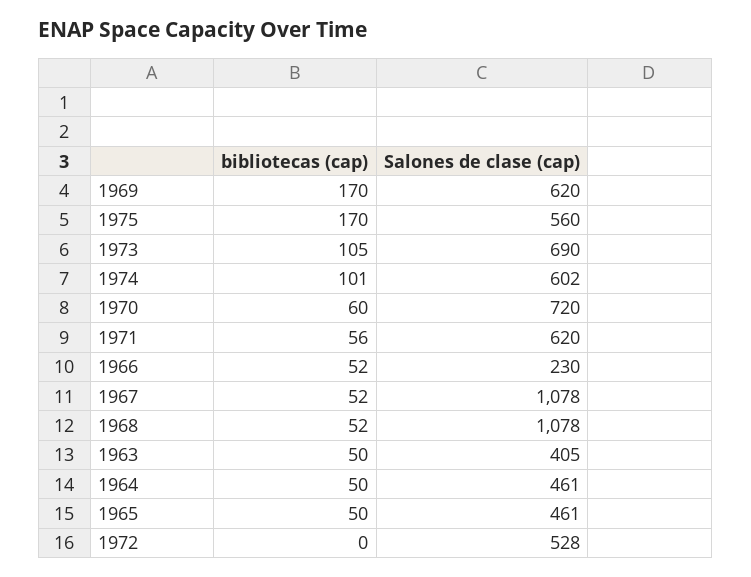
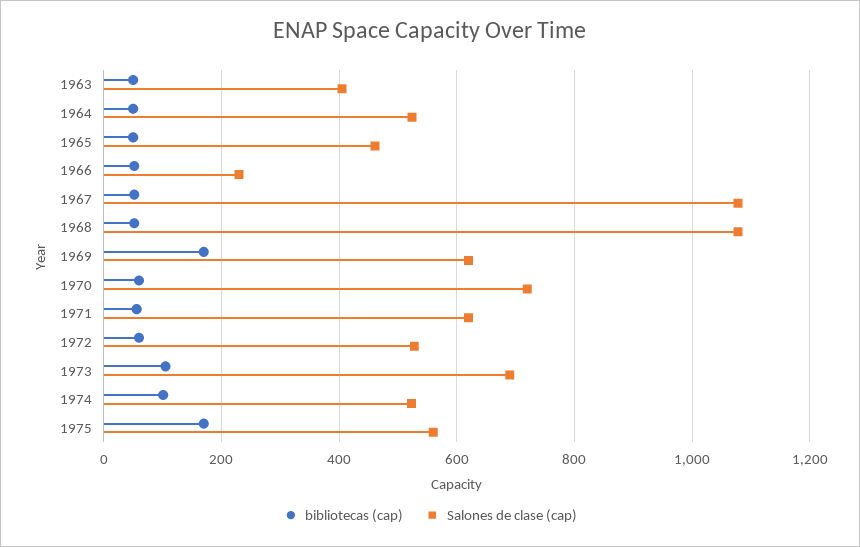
Salones de clase (cap), 1974: 602 -> 520
Salones de clase (cap), 1964: 461 -> 520
bibliotecas (cap), 1972: 0 -> 60

